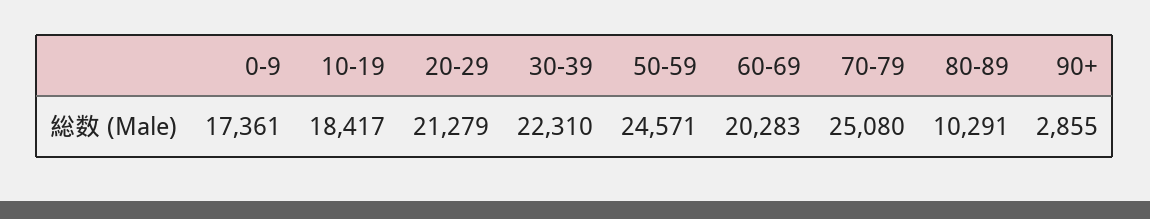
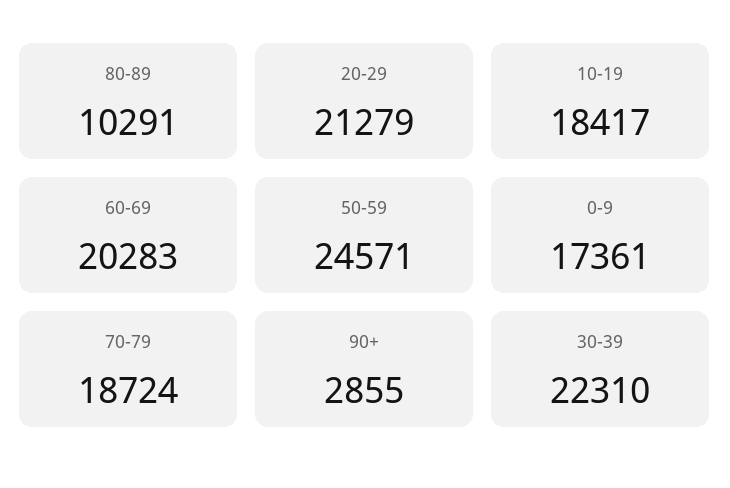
70-79: 25080 -> 18724

